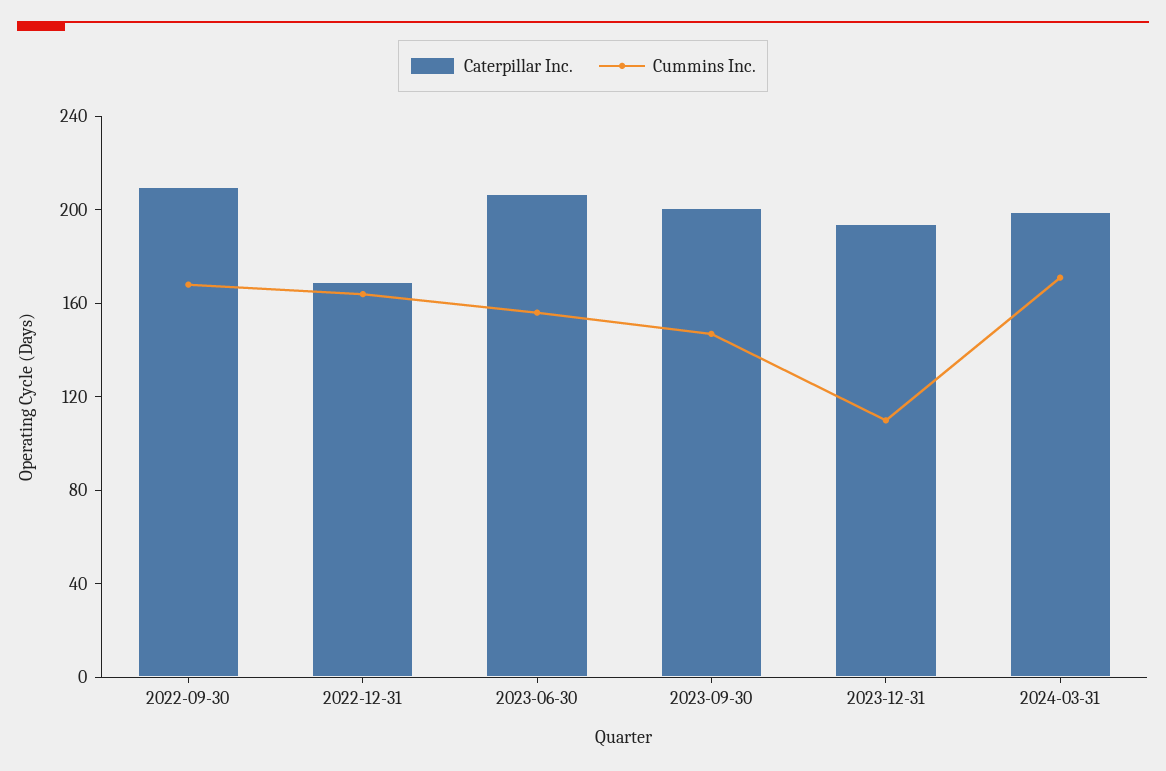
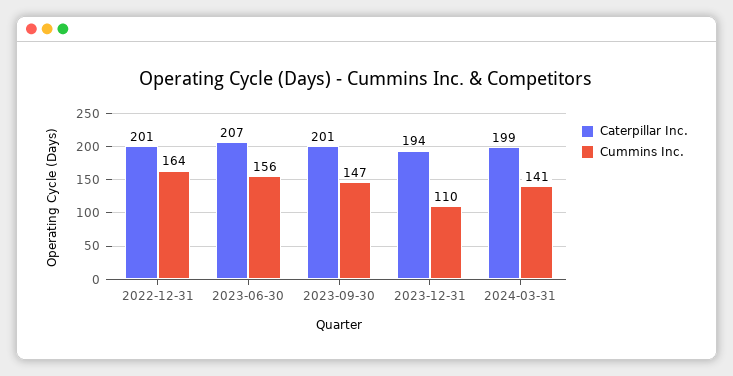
Caterpillar Inc., 2022-09-30: 210 -> none
Cummins Inc., 2022-09-30: 170 -> none
Caterpillar Inc., 2022-12-31: 170 -> 201
Cummins Inc., 2024-03-31: 170 -> 141

